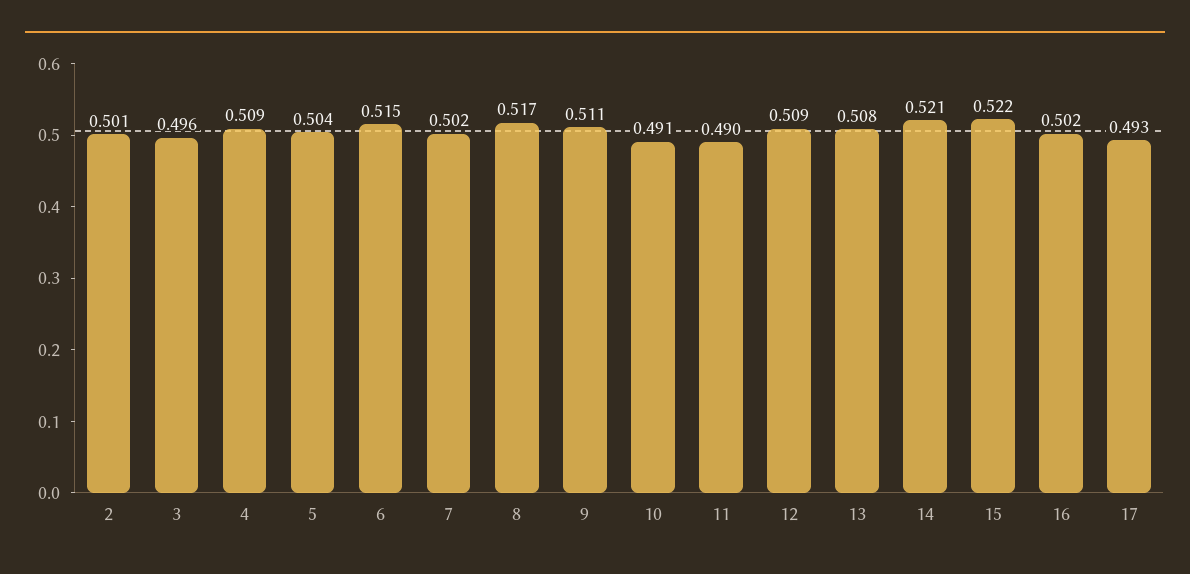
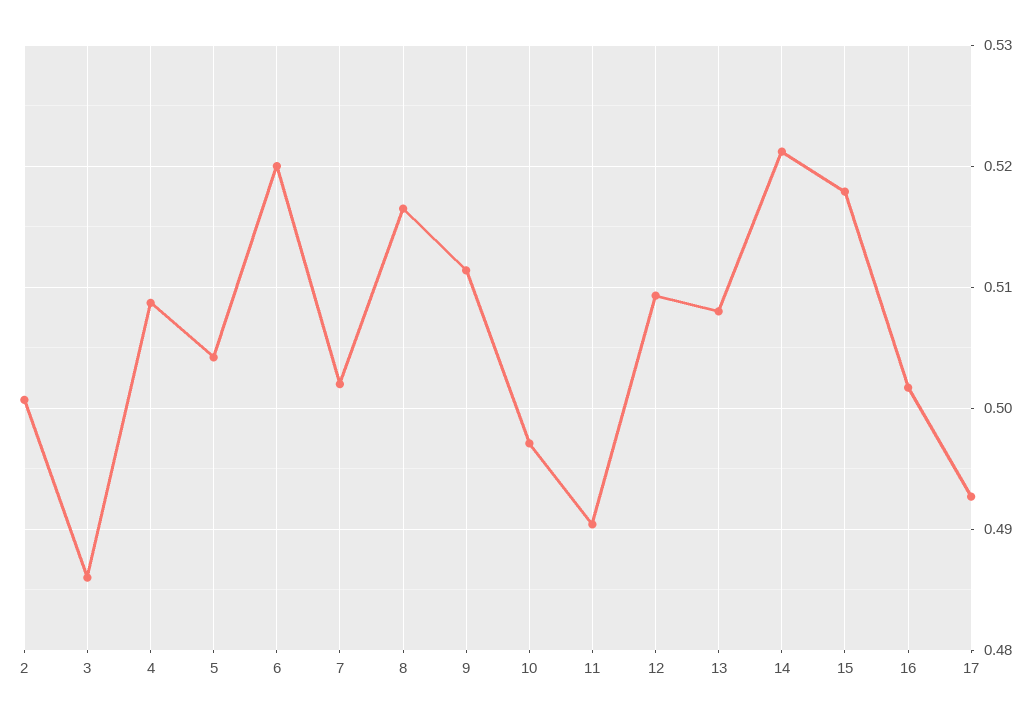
3: 0.496 -> 0.486
6: 0.515 -> 0.52
10: 0.491 -> 0.497
15: 0.522 -> 0.518

